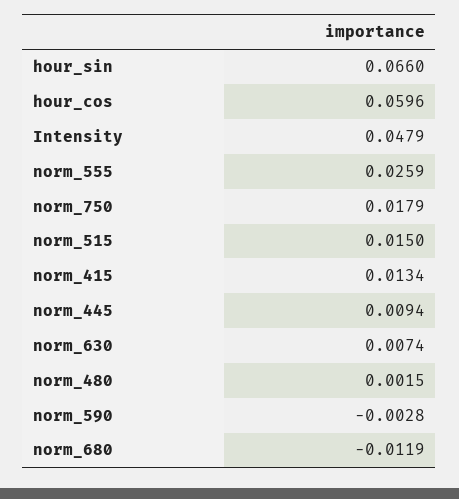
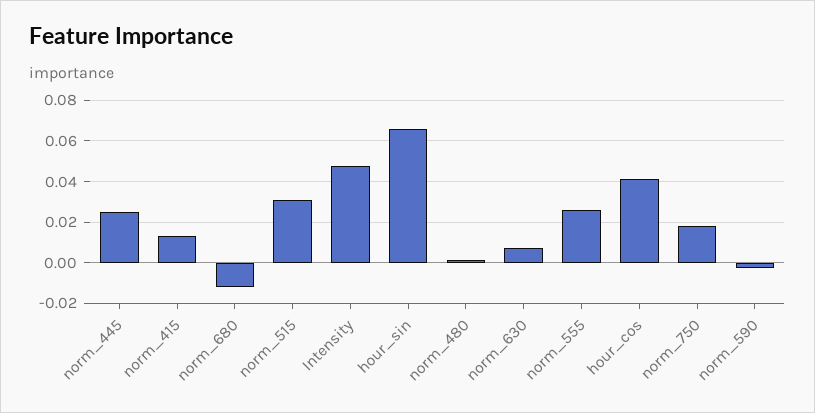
hour_cos: 0.0596 -> 0.04
norm_515: 0.015 -> 0.03
norm_445: 0.0094 -> 0.025

